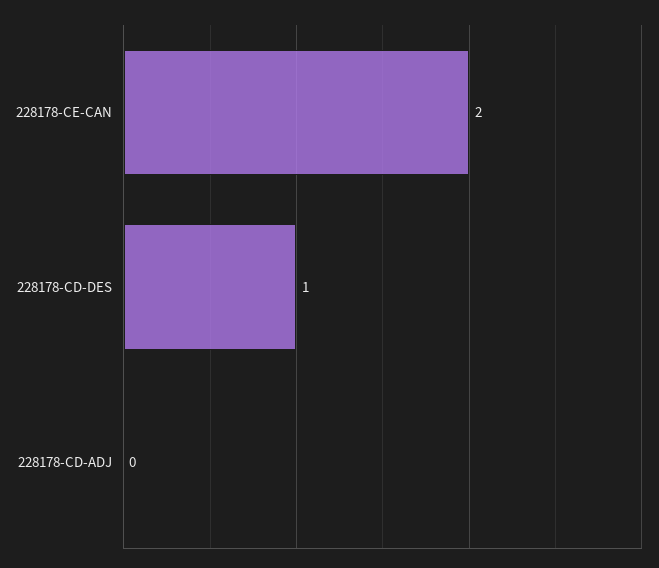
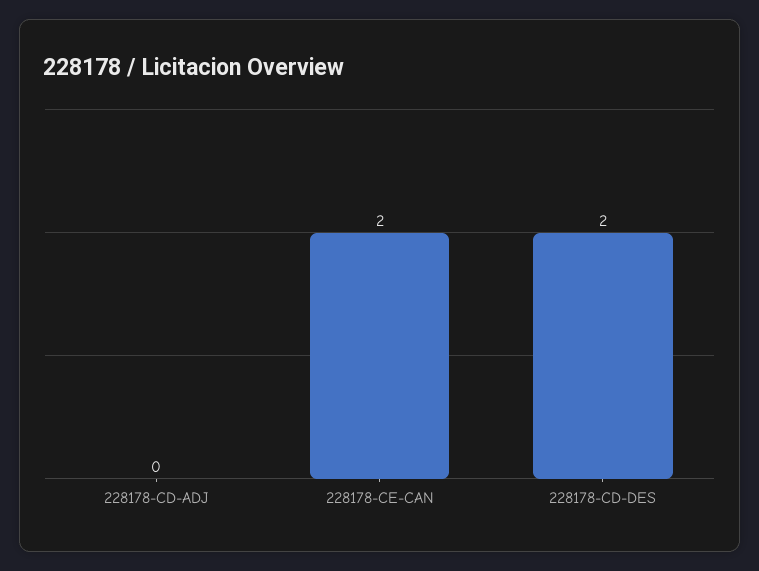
228178-CD-DES: 1 -> 2

